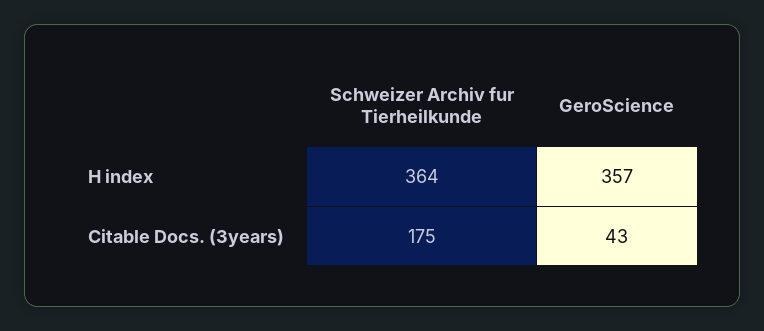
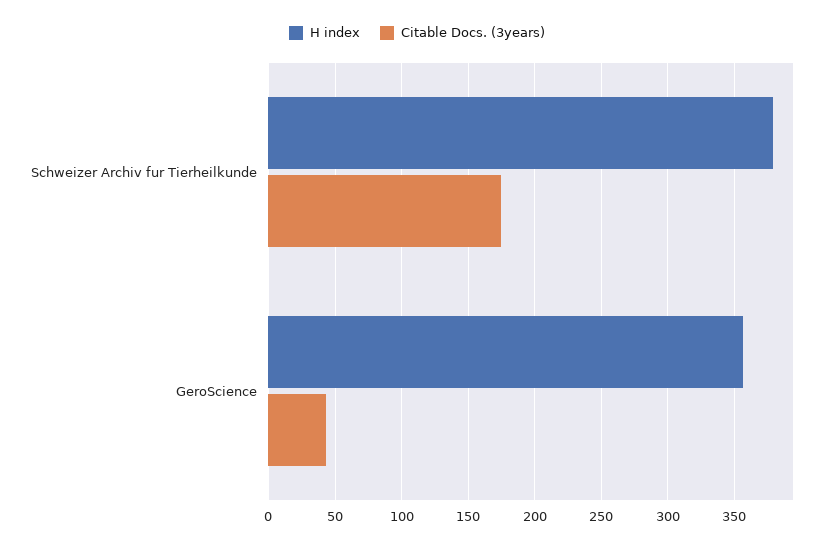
H index, Schweizer Archiv fur Tierheilkunde: 364 -> 380

